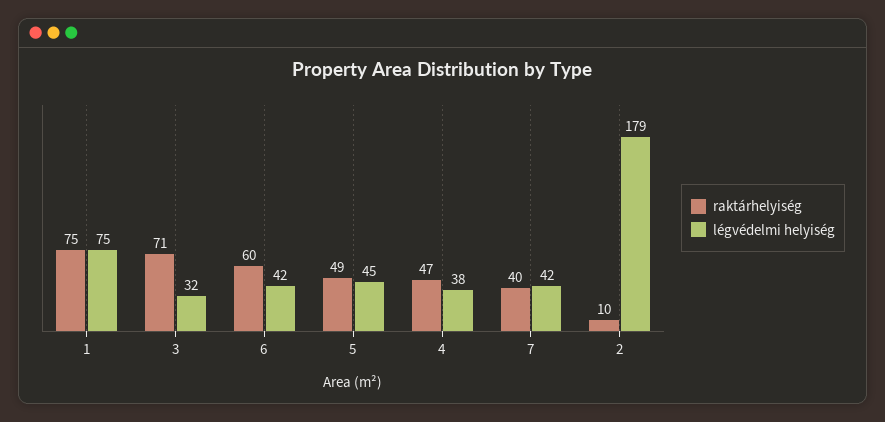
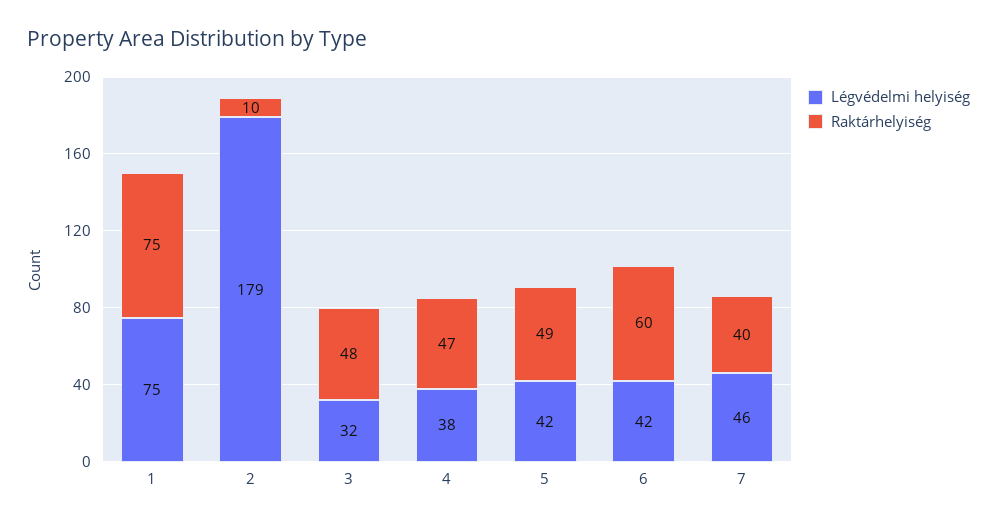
raktárhelyiség, 3: 71 -> 48
légvédelmi helyiség, 5: 45 -> 42
légvédelmi helyiség, 7: 42 -> 46

